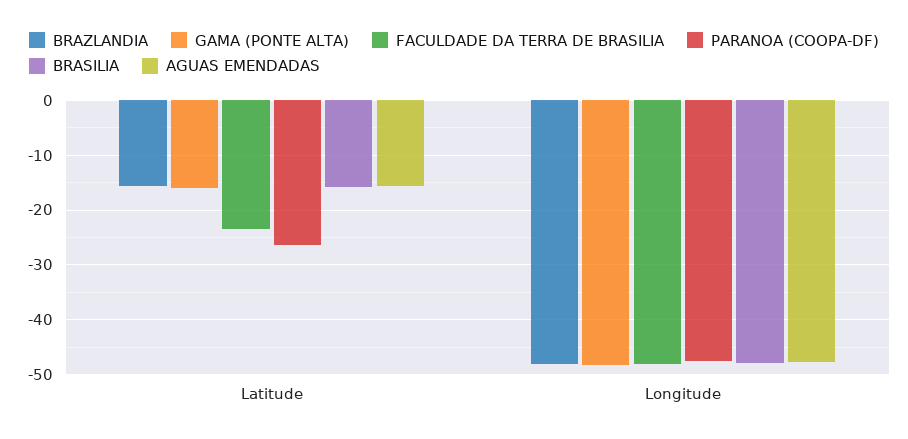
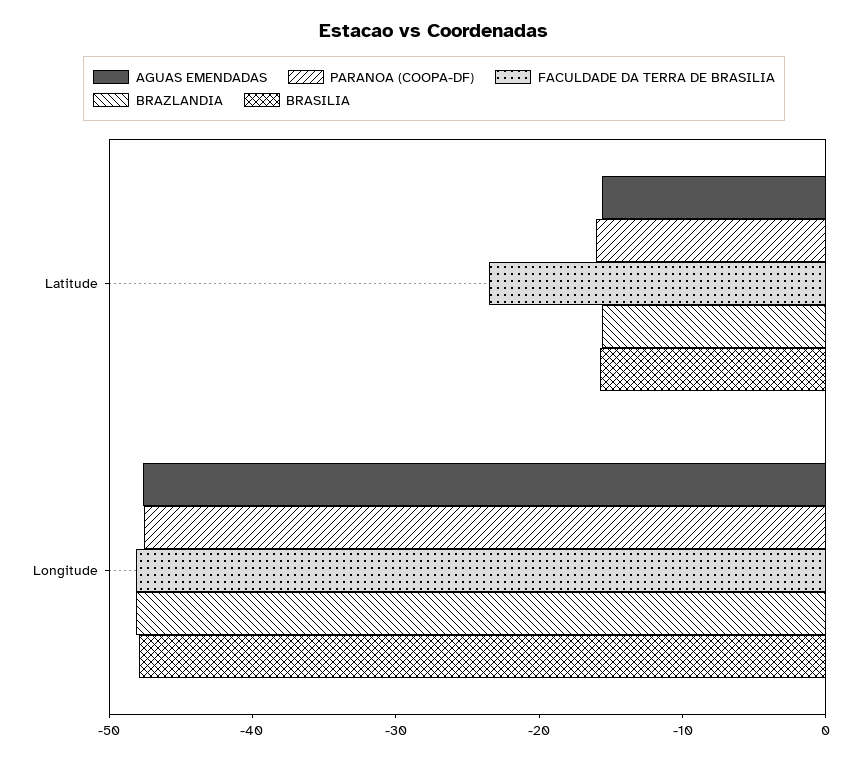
GAMA (PONTE ALTA), Latitude: -16 -> none
PARANOA (COOPA-DF), Latitude: -26 -> -16
GAMA (PONTE ALTA), Longitude: -48 -> none

